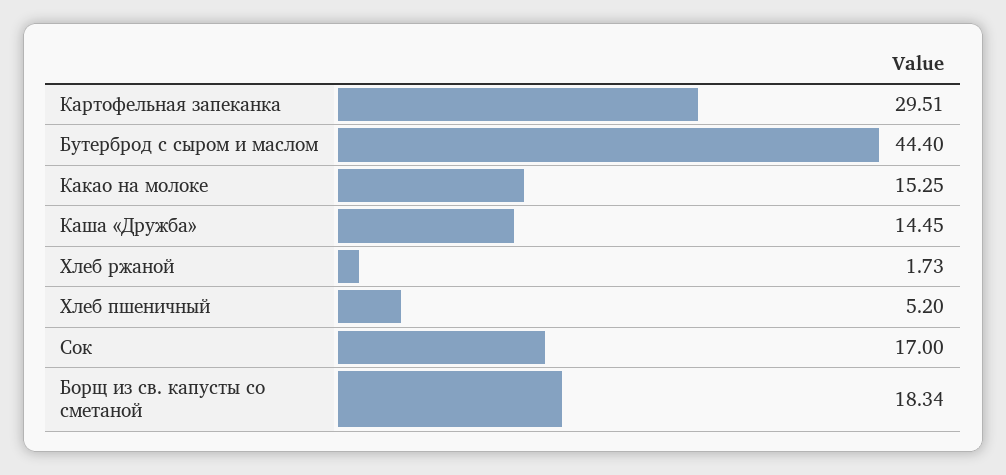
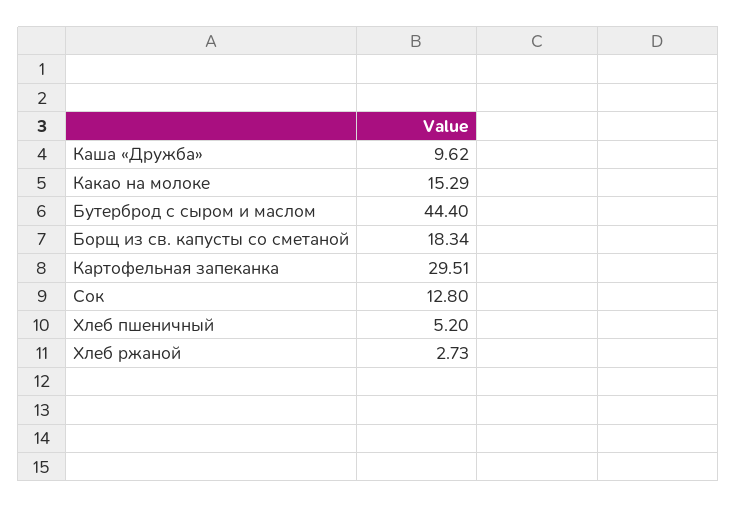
Какао на молоке: 15.25 -> 15.29
Каша «Дружба»: 14.45 -> 9.62
Хлеб ржаной: 1.73 -> 2.73
Сок: 17 -> 12.8

